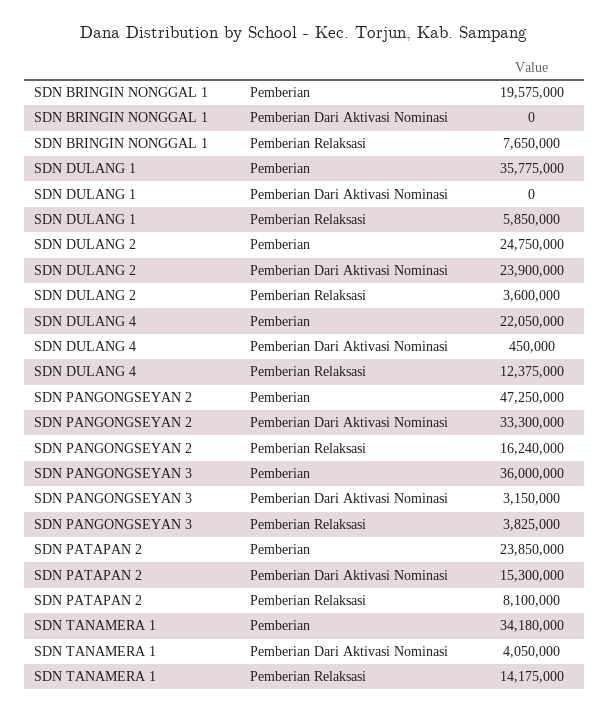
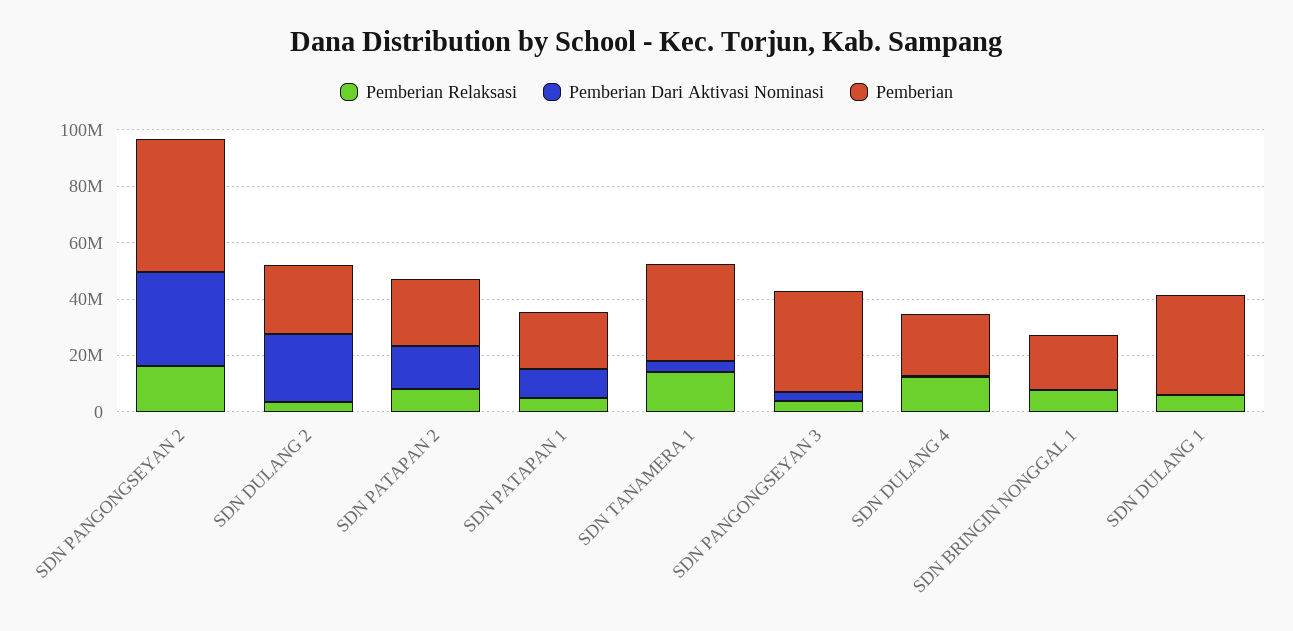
Pemberian Relaksasi, SDN PATAPAN 1: none -> 5000000
Pemberian Dari Aktivasi Nominasi, SDN PATAPAN 1: none -> 10000000
Pemberian, SDN PATAPAN 1: none -> 20000000

